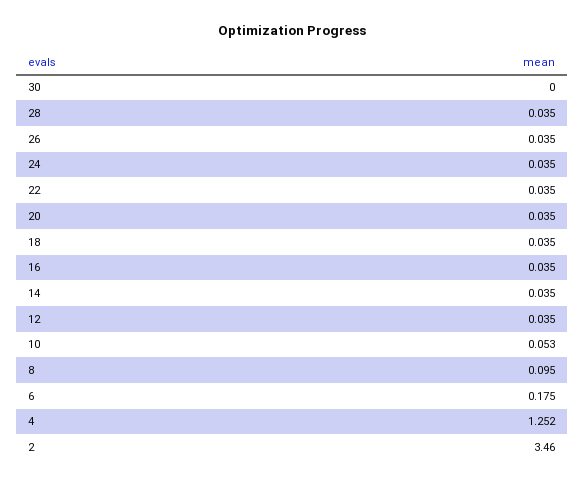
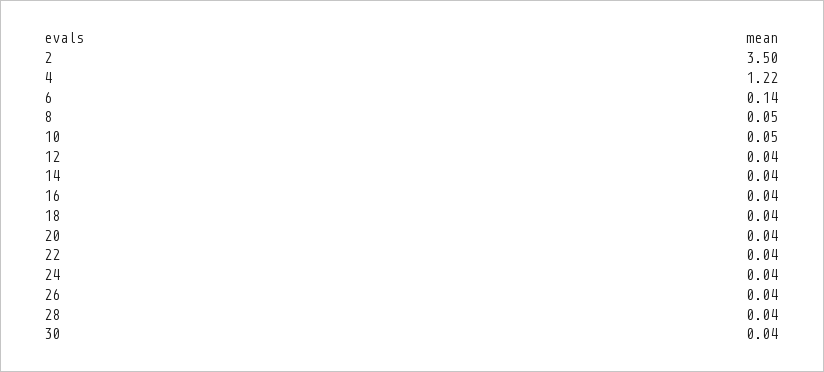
30: 0 -> 0.04
8: 0.095 -> 0.05
6: 0.175 -> 0.14
4: 1.252 -> 1.22
2: 3.46 -> 3.5

